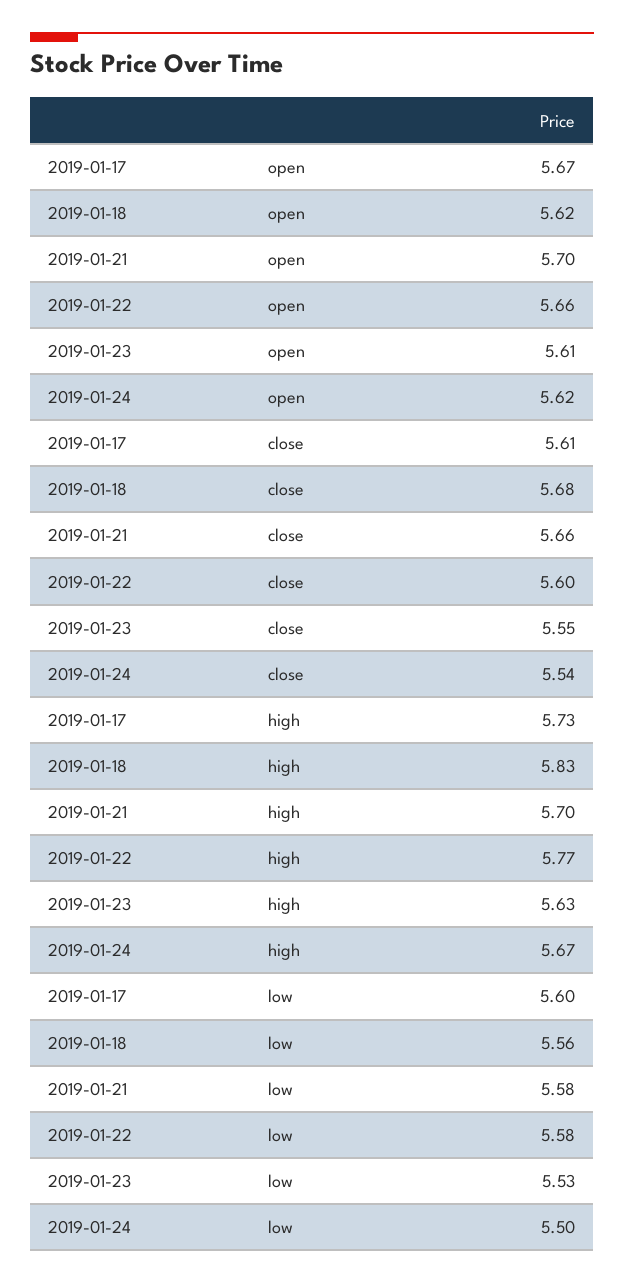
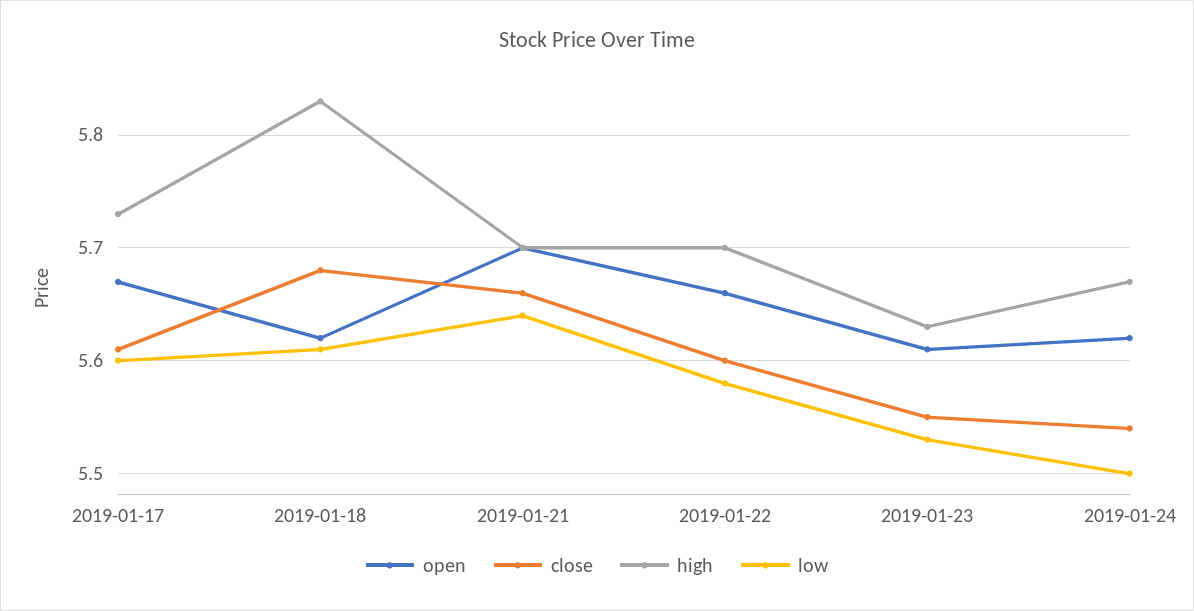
high, 2019-01-22: 5.77 -> 5.7
low, 2019-01-18: 5.56 -> 5.61
low, 2019-01-21: 5.58 -> 5.64

